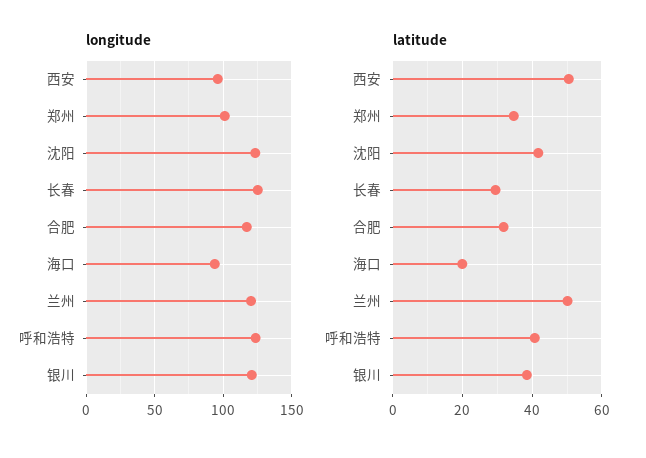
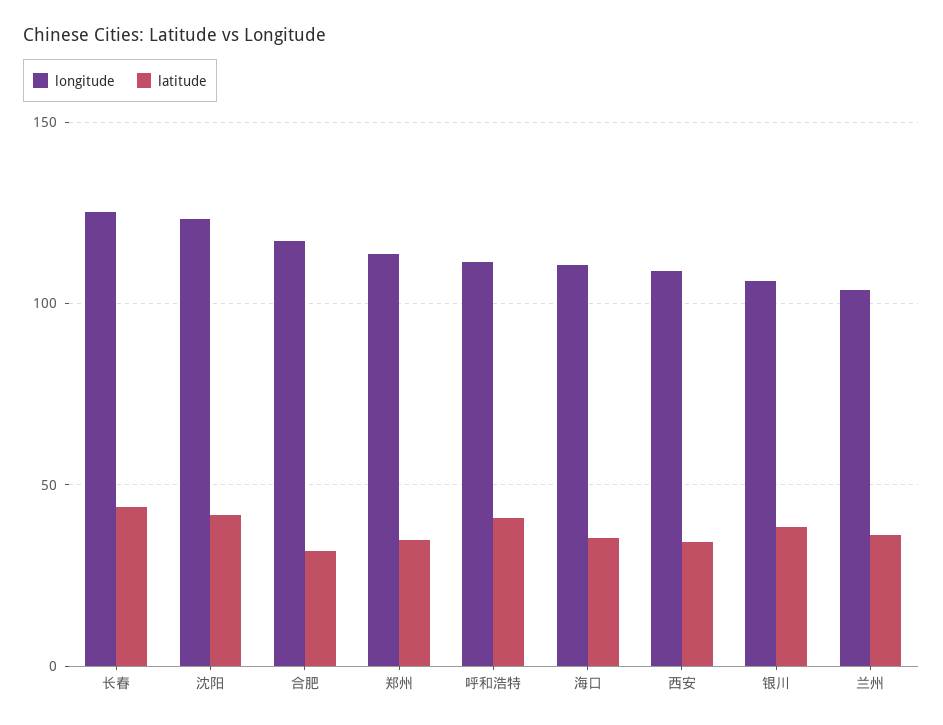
longitude, 西安: 95 -> 110
longitude, 郑州: 100 -> 115
longitude, 海口: 95 -> 110
longitude, 兰州: 120 -> 105
longitude, 呼和浩特: 125 -> 110
longitude, 银川: 120 -> 105
latitude, 西安: 50 -> 35
latitude, 长春: 30 -> 45
latitude, 海口: 20 -> 35
latitude, 兰州: 50 -> 35

